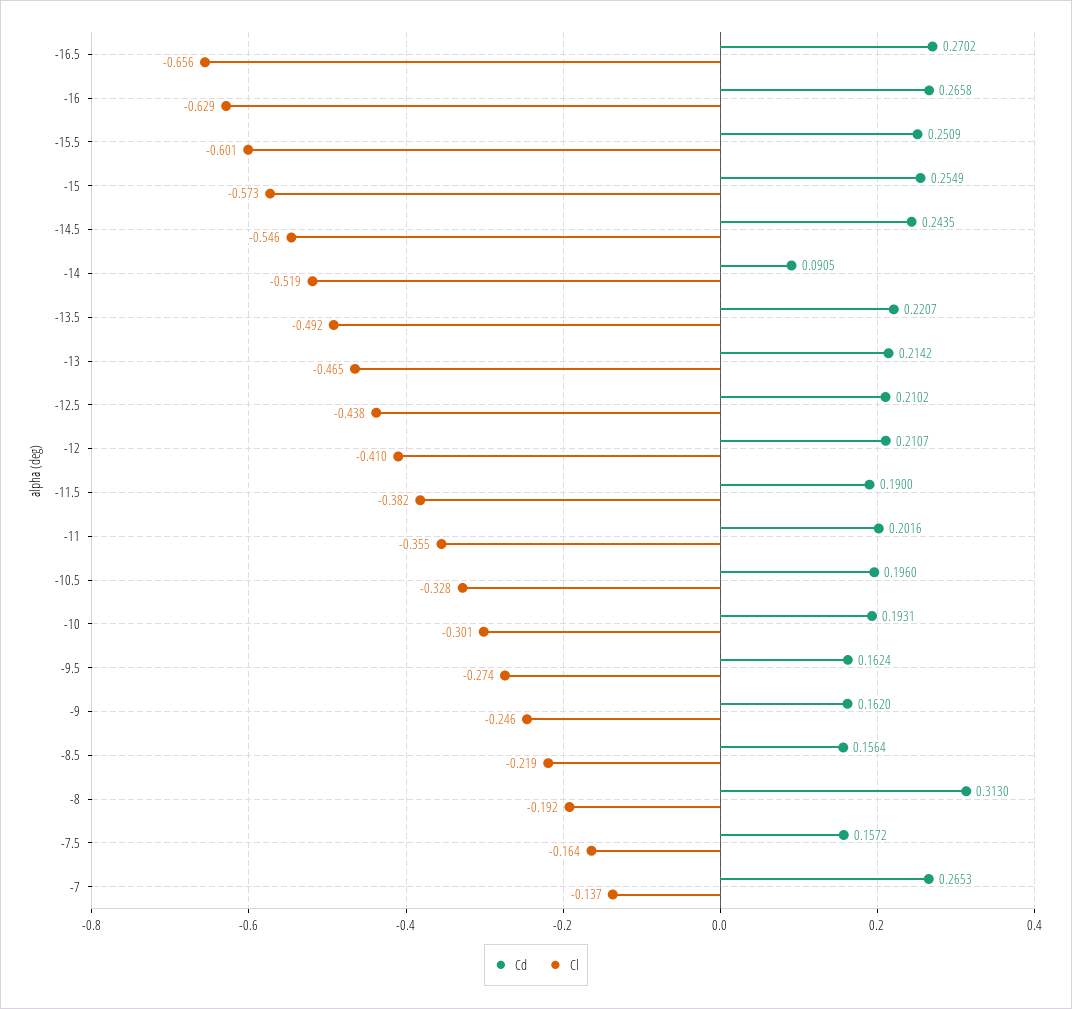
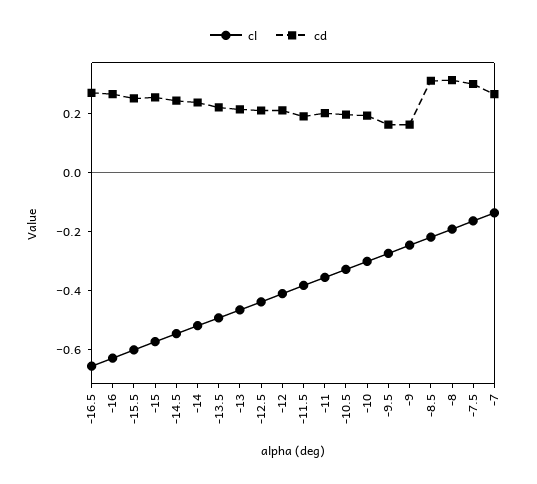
Cd, -14: 0.0905 -> 0.25
Cd, -8.5: 0.1564 -> 0.3
Cd, -7.5: 0.1572 -> 0.3

